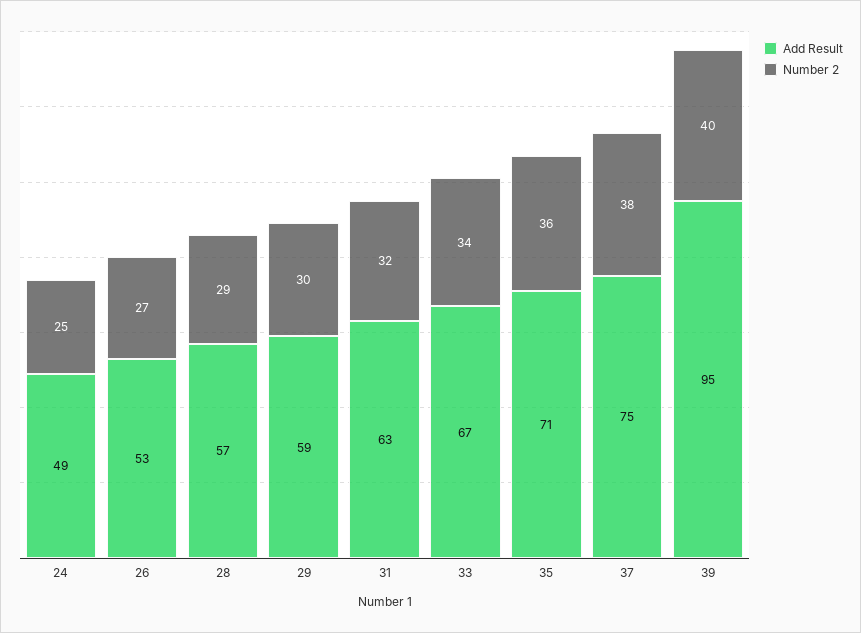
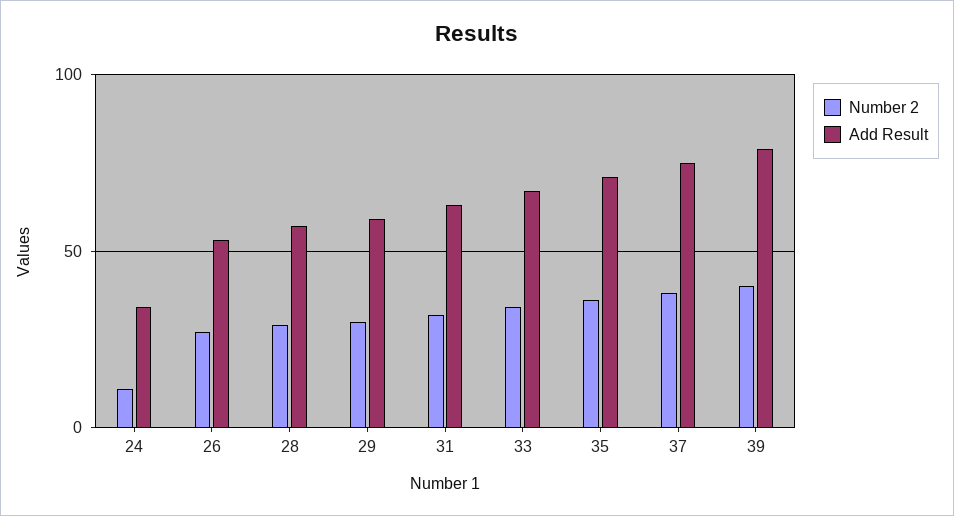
Add Result, 24: 49 -> 35
Number 2, 24: 25 -> 10
Add Result, 39: 95 -> 80

